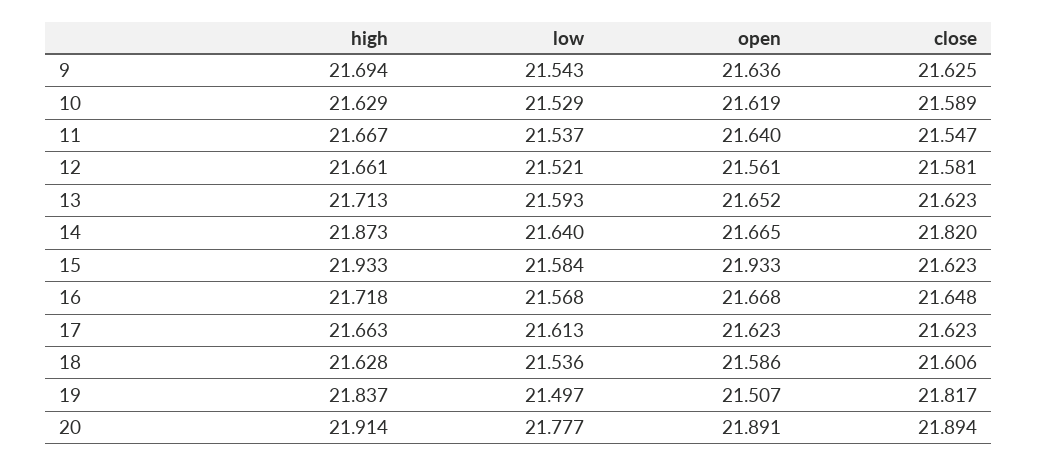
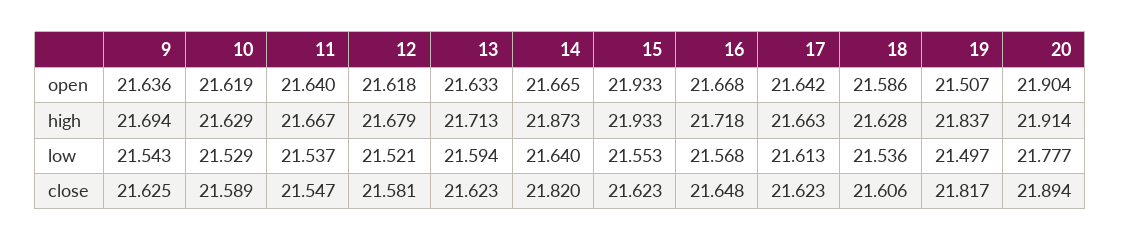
high, 12: 21.661 -> 21.679
open, 12: 21.561 -> 21.618
low, 13: 21.593 -> 21.594
open, 13: 21.652 -> 21.633
low, 15: 21.584 -> 21.553
open, 17: 21.623 -> 21.642
open, 20: 21.891 -> 21.904

